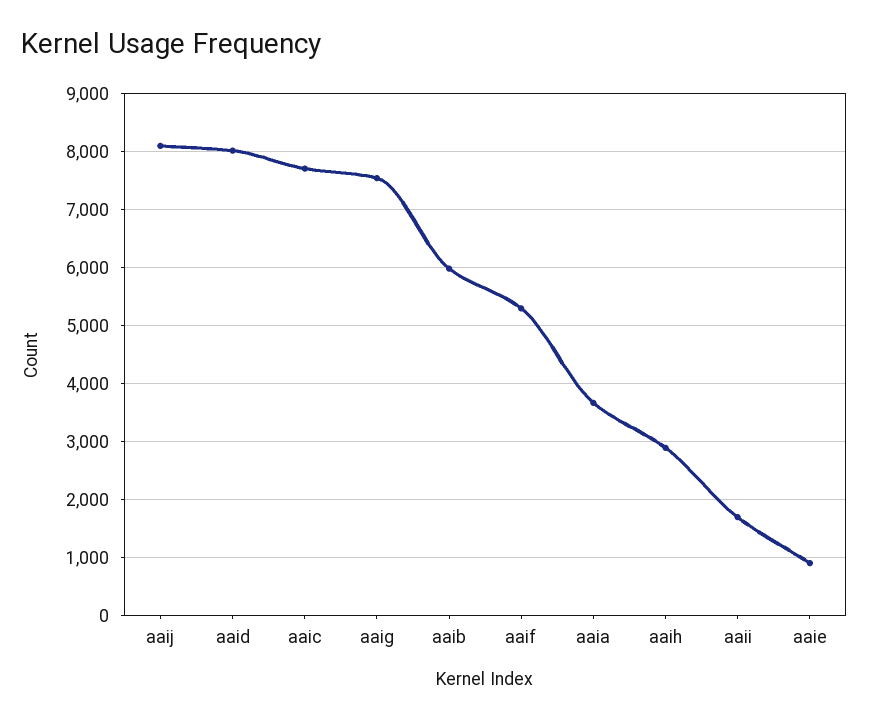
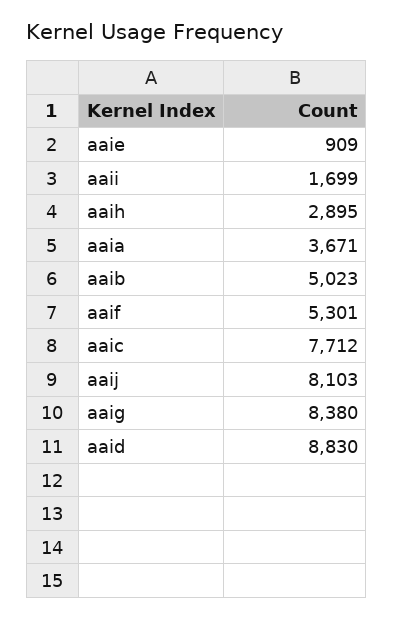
aaid: 8000 -> 8830
aaig: 7600 -> 8380
aaib: 6000 -> 5023

